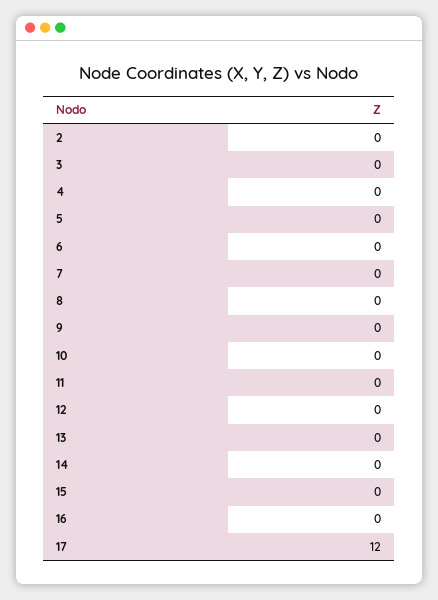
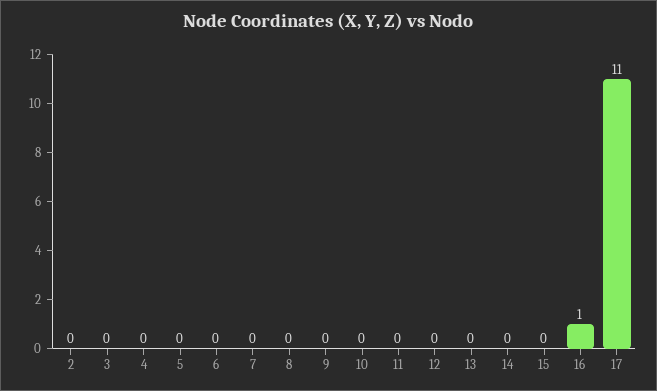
16: 0 -> 1
17: 12 -> 11

